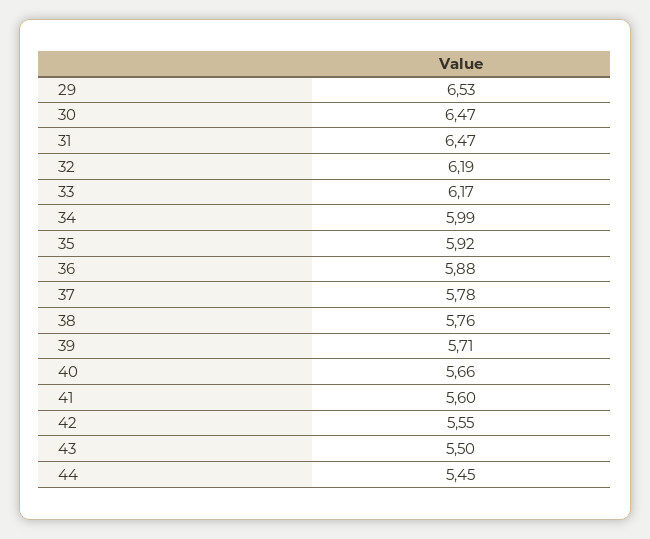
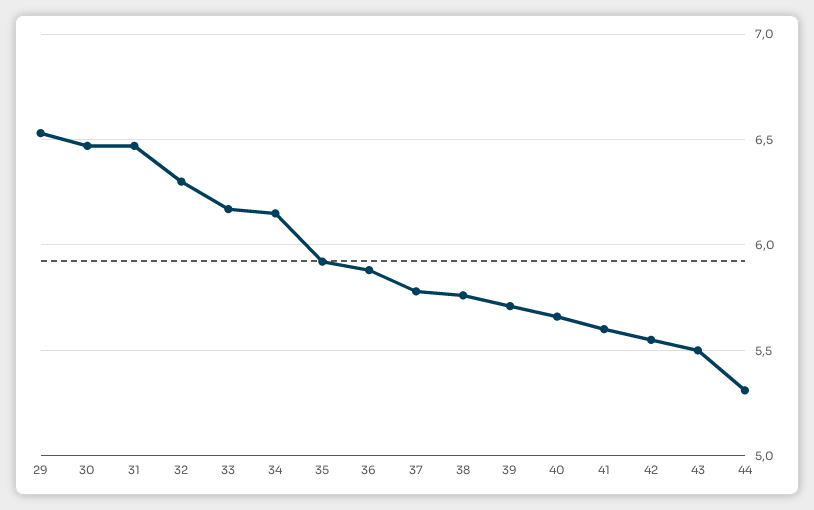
32: 6.19 -> 6.3
34: 5.99 -> 6.15
44: 5.45 -> 5.3

